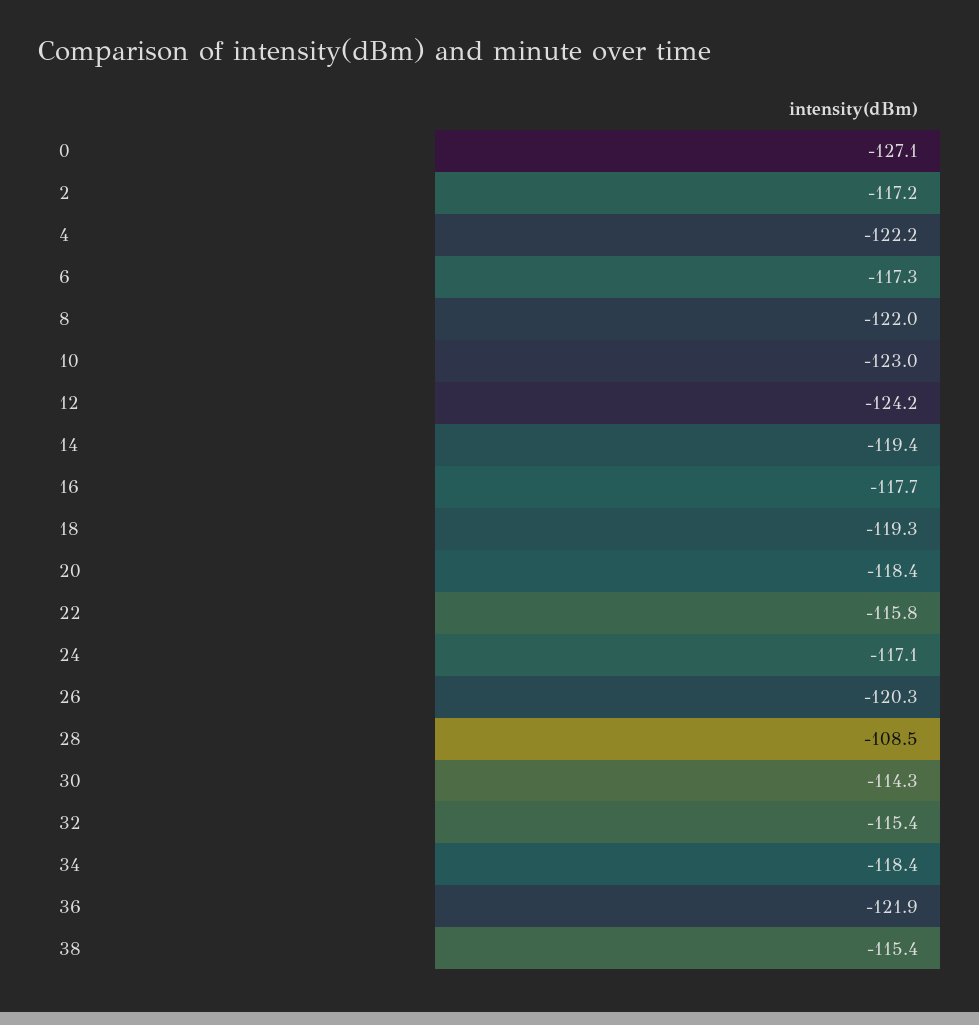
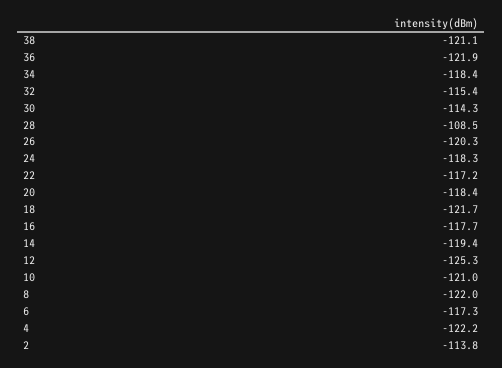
0: -127.1 -> none
2: -117.2 -> -113.8
10: -123 -> -121
12: -124.2 -> -125.3
18: -119.3 -> -121.7
22: -115.8 -> -117.2
24: -117.1 -> -118.3
38: -115.4 -> -121.1

